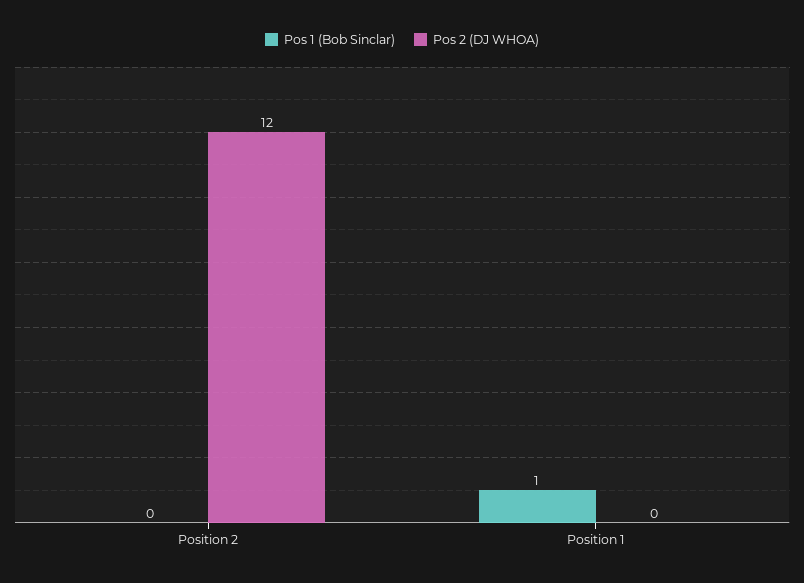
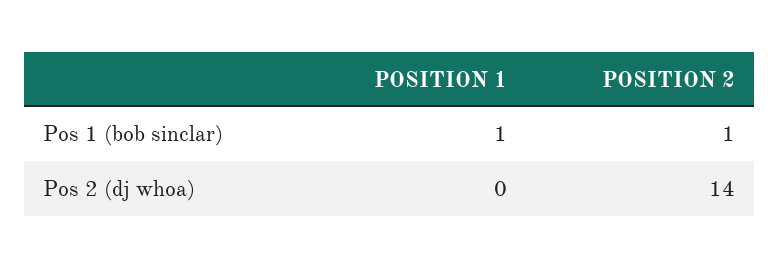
Pos 1 (Bob Sinclar), Position 2: 0 -> 1
Pos 2 (DJ WHOA), Position 2: 12 -> 14

